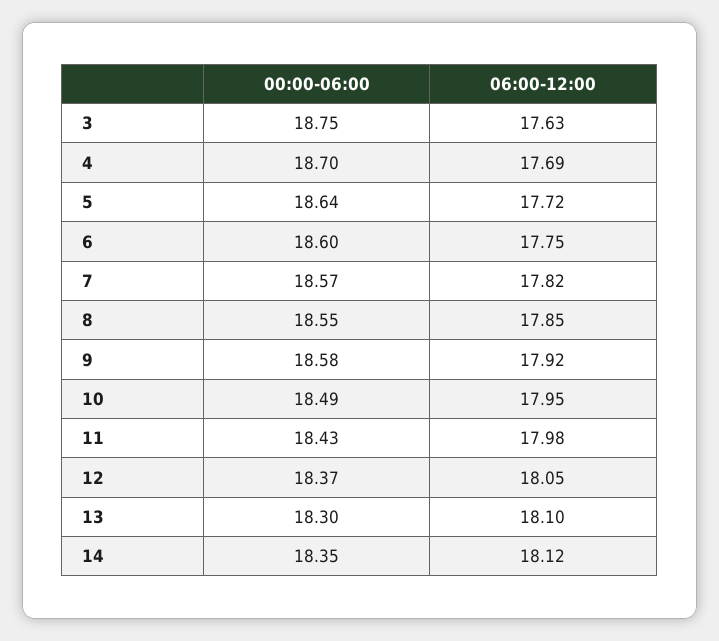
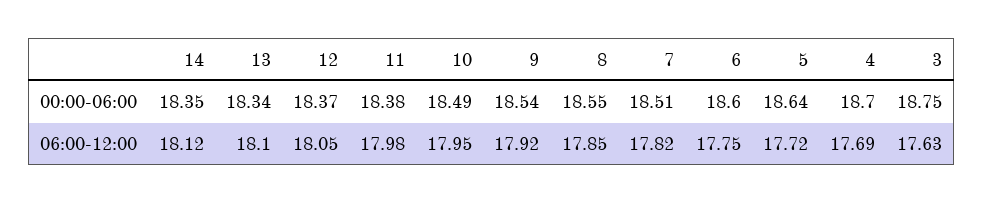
00:00-06:00, 7: 18.57 -> 18.51
00:00-06:00, 9: 18.58 -> 18.54
00:00-06:00, 11: 18.43 -> 18.38
00:00-06:00, 13: 18.3 -> 18.34

